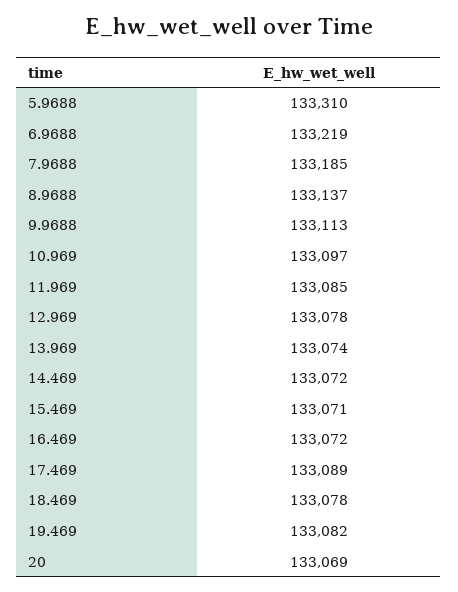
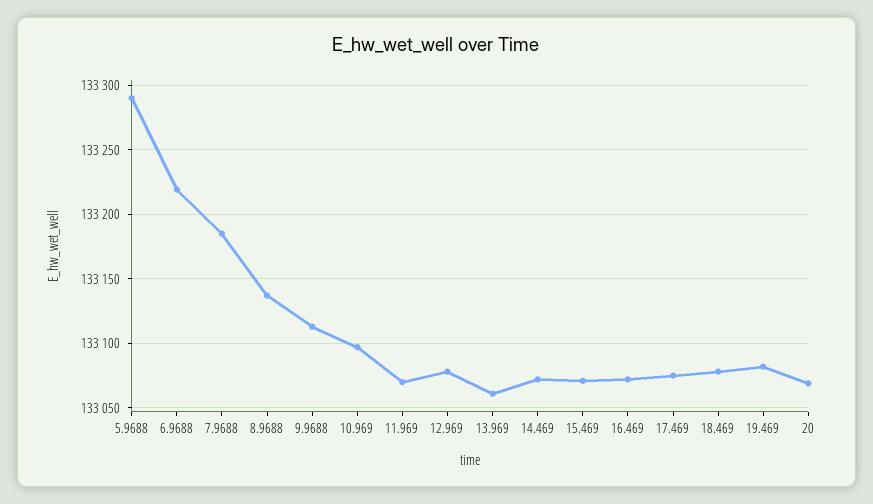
5.9688: 133310 -> 133290
11.969: 133085 -> 133070
13.969: 133074 -> 133060
17.469: 133089 -> 133075

